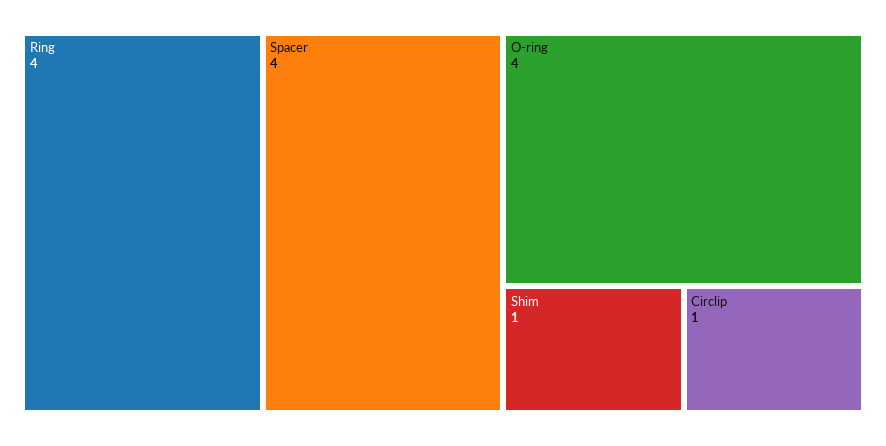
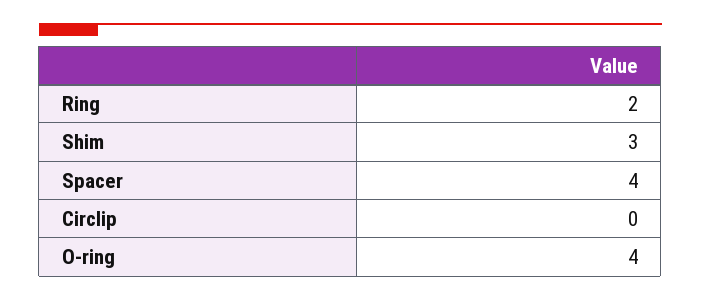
Ring: 4 -> 2
Shim: 1 -> 3
Circlip: 1 -> 0

